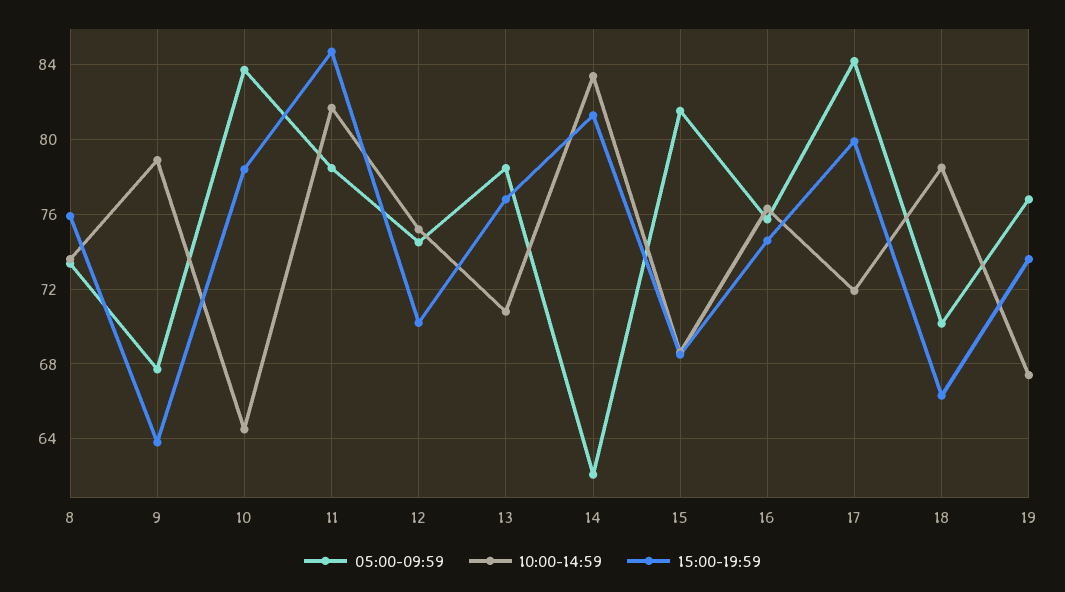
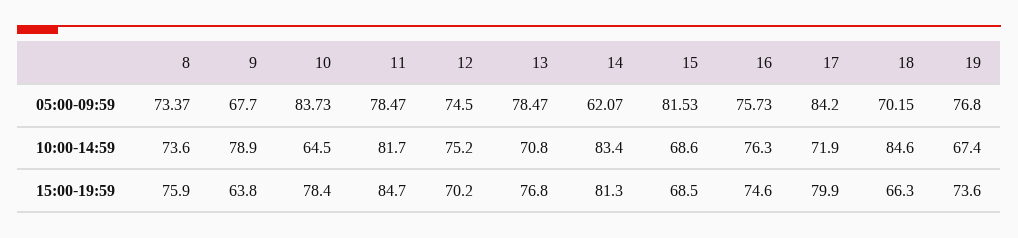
10:00-14:59, 18: 78.5 -> 84.6

